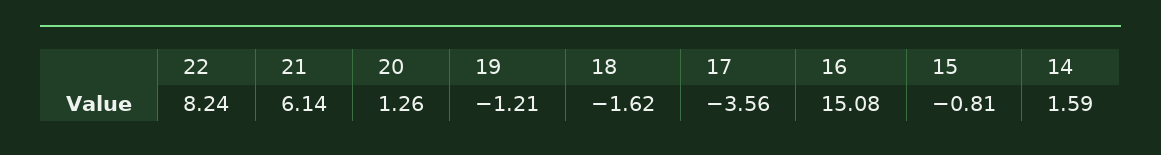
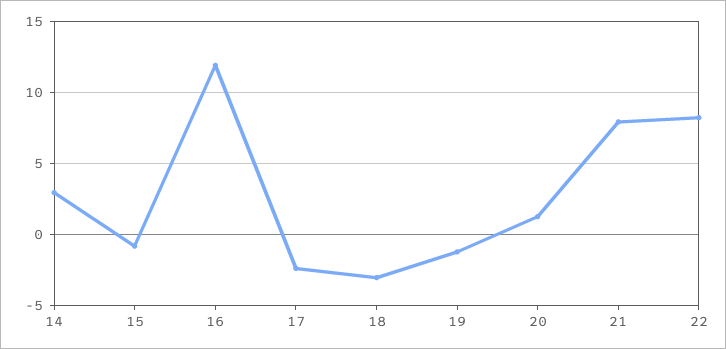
21: 6.14 -> 8
18: -1.62 -> -3
17: -3.56 -> -2.5
16: 15.08 -> 12
14: 1.59 -> 3

